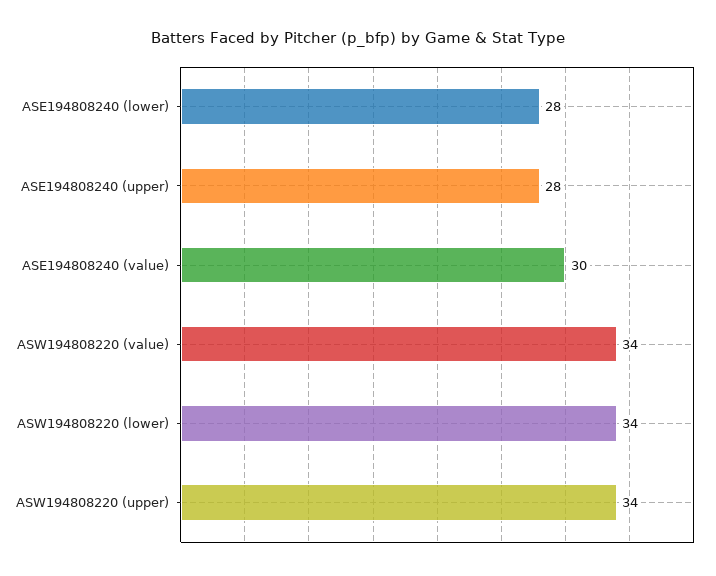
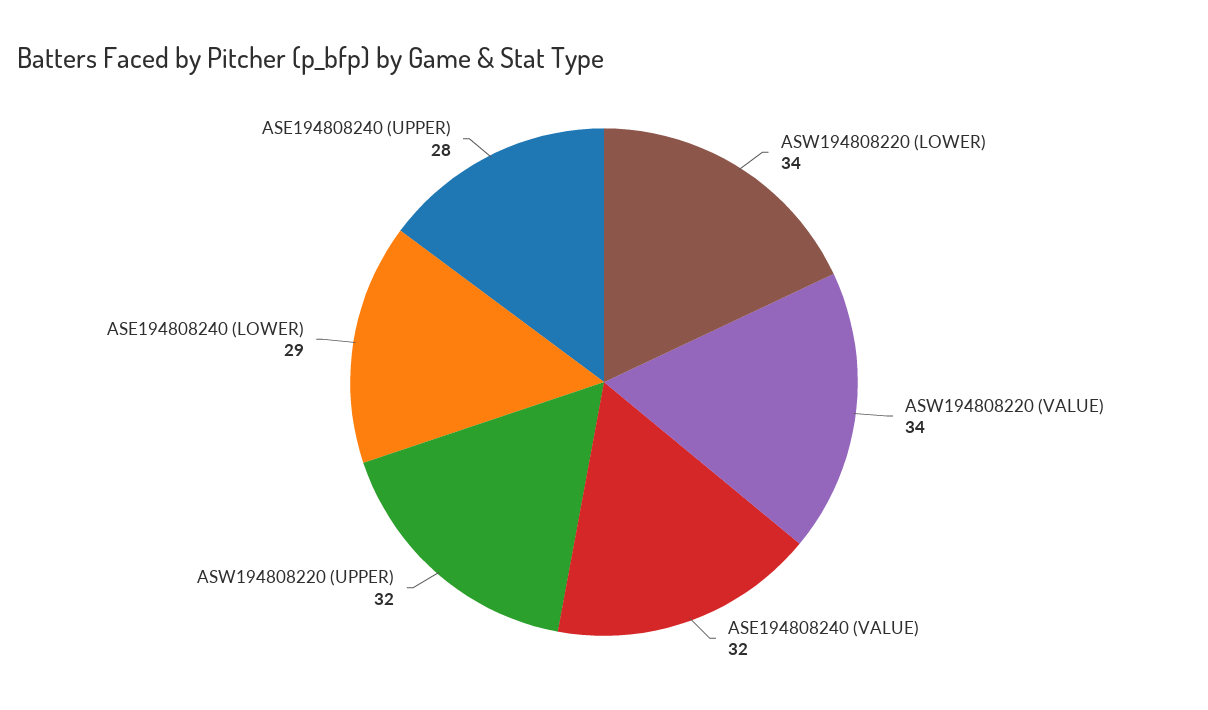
ASE194808240 (lower): 28 -> 29
ASE194808240 (value): 30 -> 32
ASW194808220 (upper): 34 -> 32

